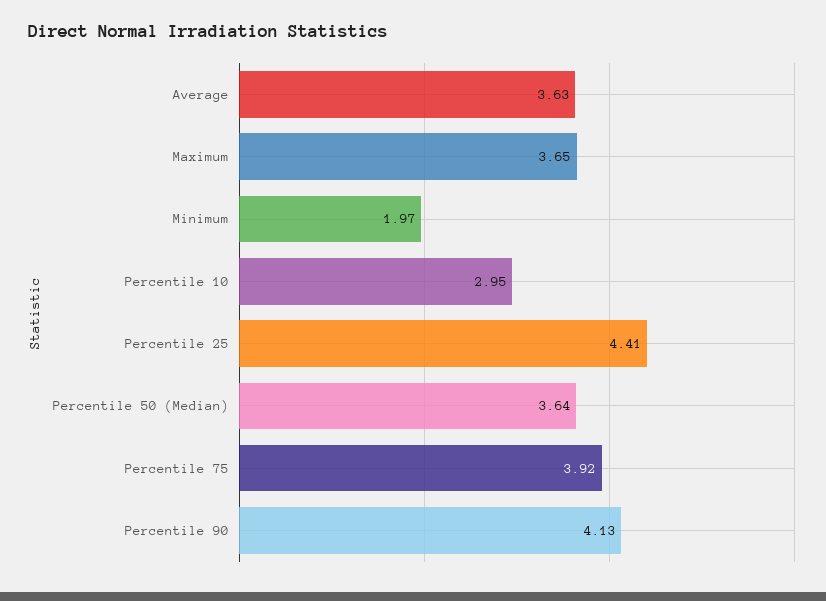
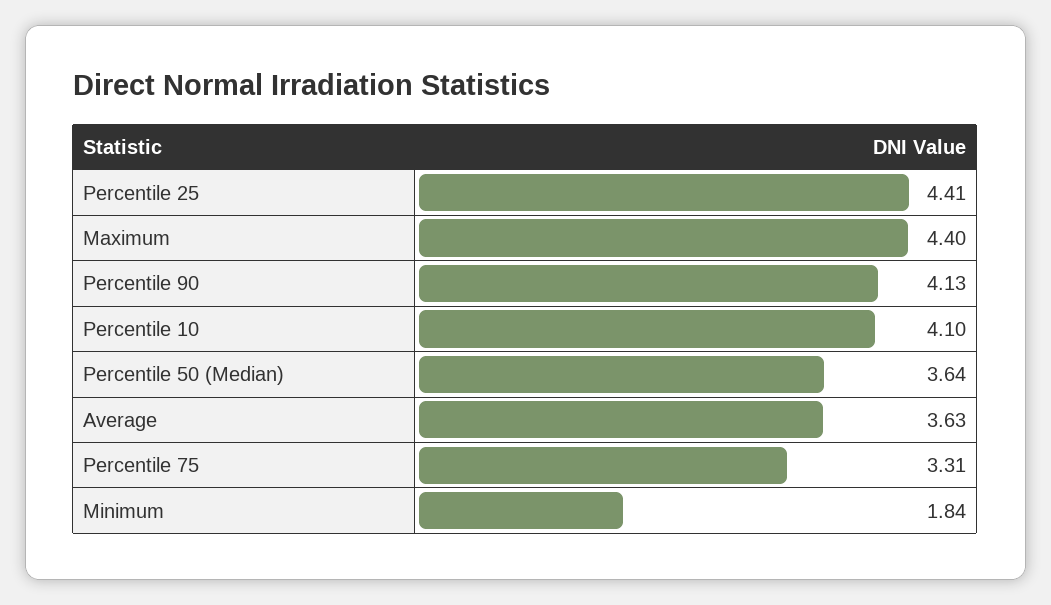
Maximum: 3.65 -> 4.4
Minimum: 1.97 -> 1.84
Percentile 10: 2.95 -> 4.1
Percentile 75: 3.92 -> 3.31

